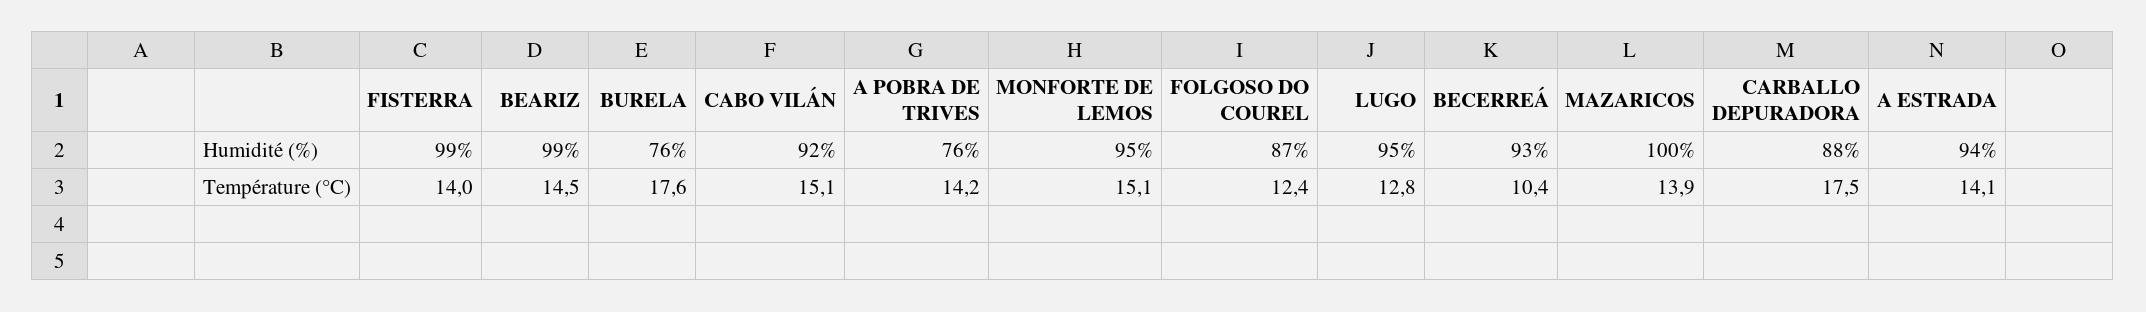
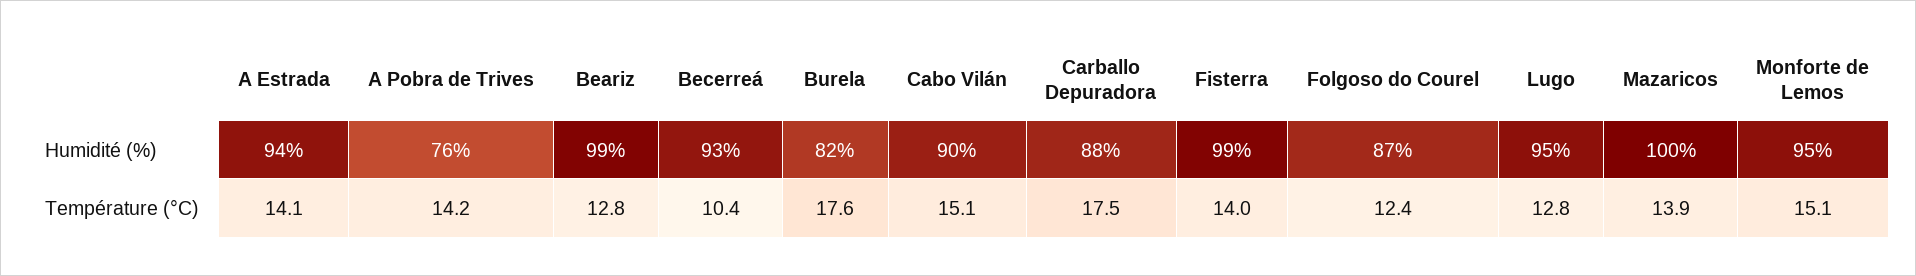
BURELA, Humidité (%): 76 -> 82
CABO VILÁN, Humidité (%): 92 -> 90
BEARIZ, Température (°C): 14.5 -> 12.8

